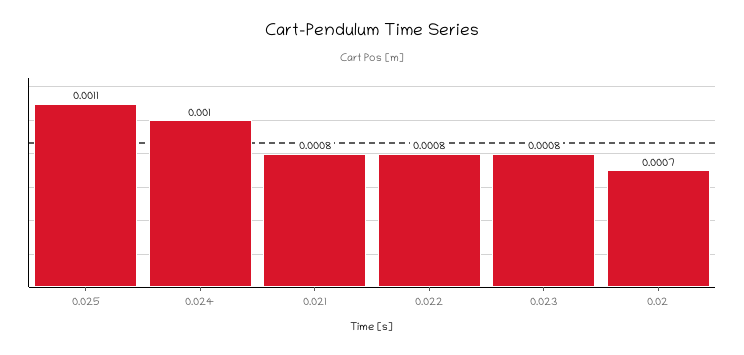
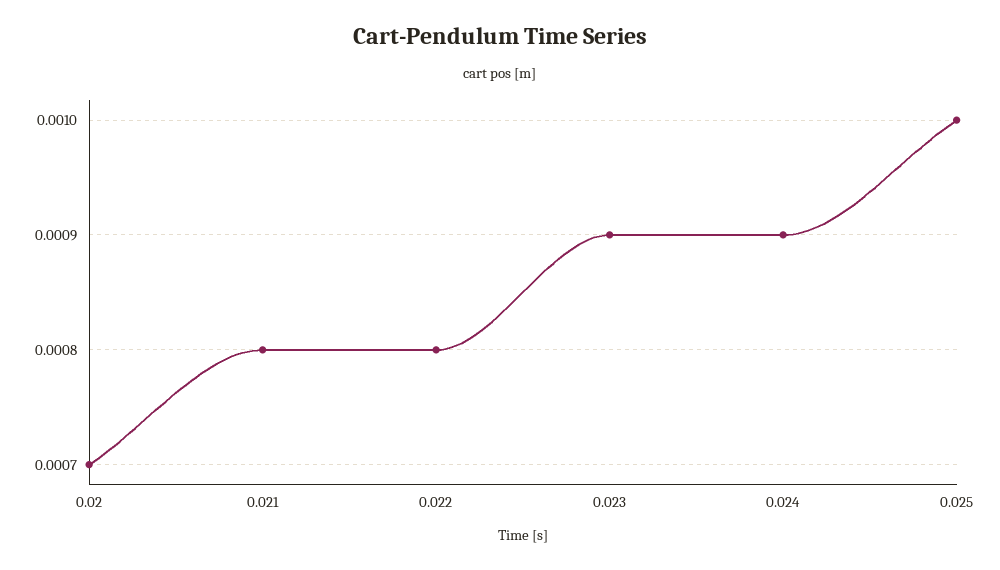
0.025: 0.0011 -> 0.001
0.024: 0.001 -> 0.0009
0.023: 0.0008 -> 0.0009

